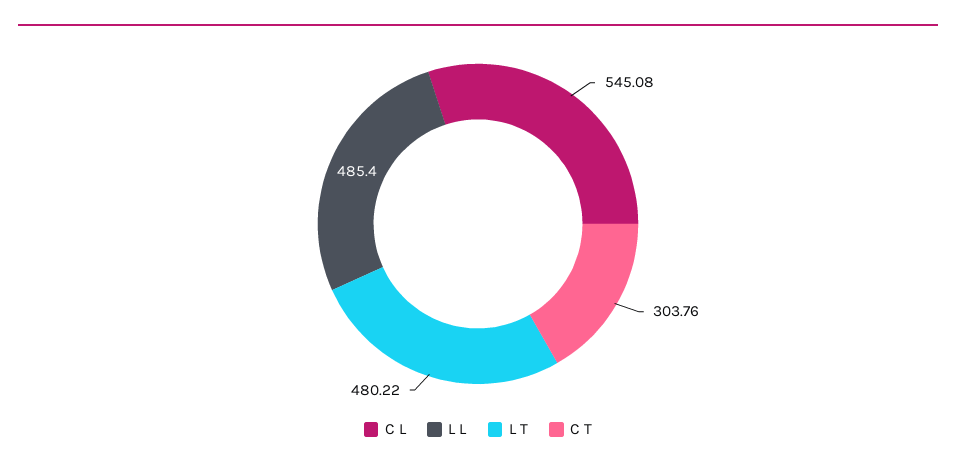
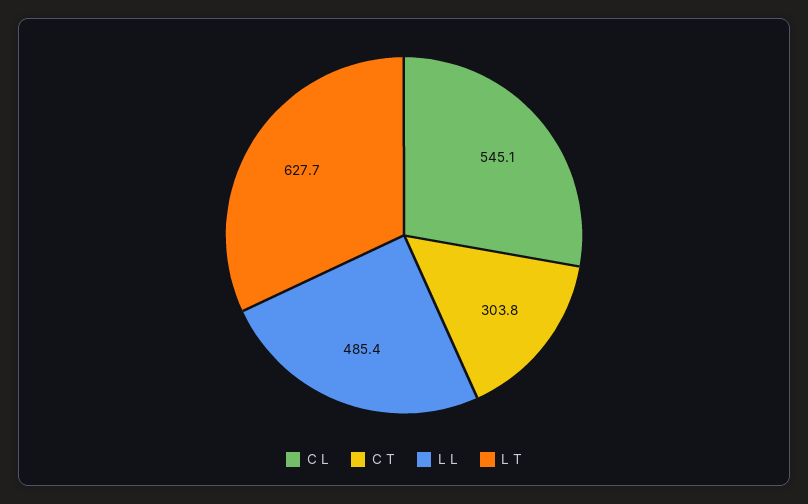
L T: 480.22 -> 627.7

